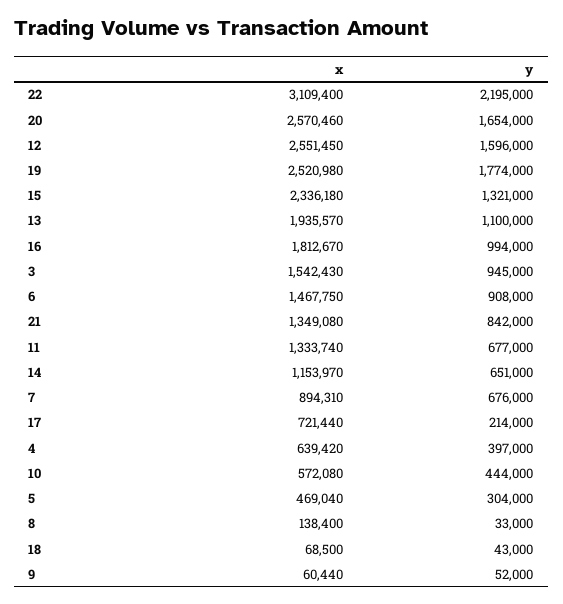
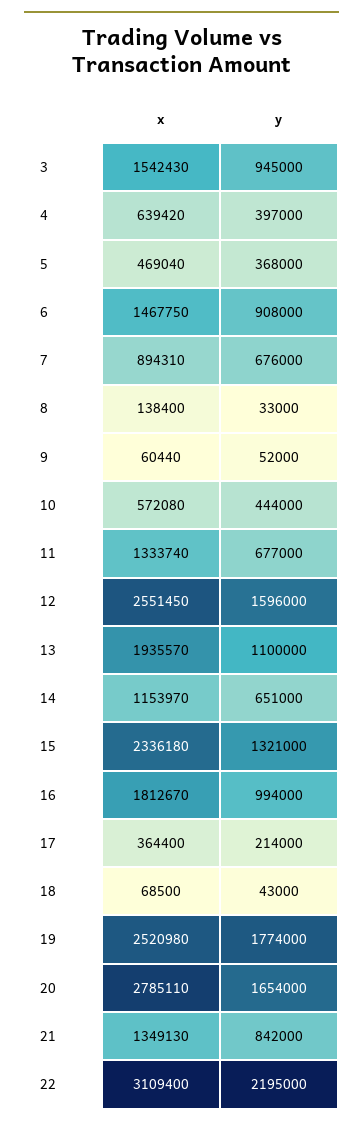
x, 20: 2570460 -> 2785110
x, 21: 1349080 -> 1349130
x, 17: 721440 -> 364400
y, 5: 304000 -> 368000

